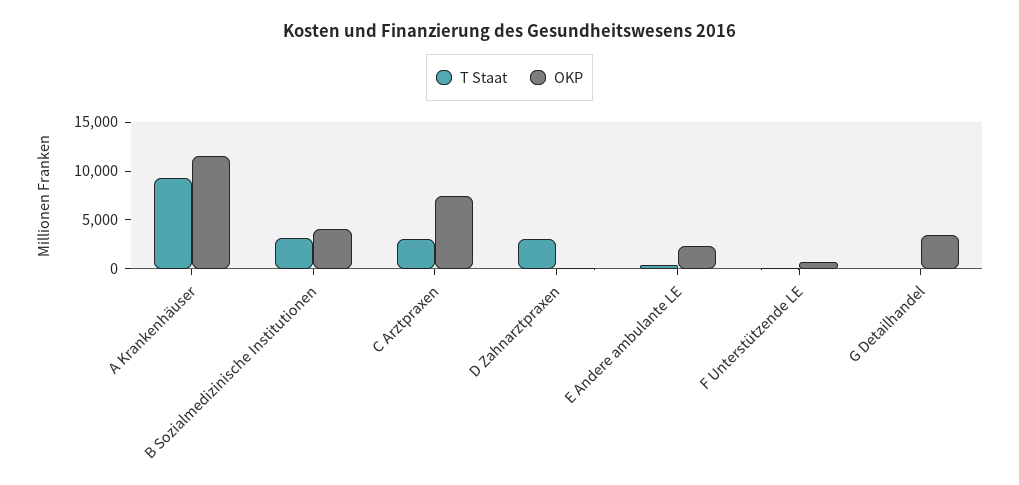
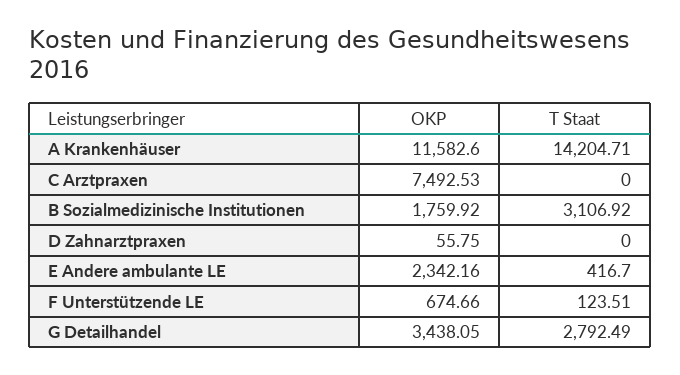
T Staat, A Krankenhäuser: 9000 -> 14204.71
OKP, B Sozialmedizinische Institutionen: 4000 -> 1759.92
T Staat, C Arztpraxen: 3000 -> 0
T Staat, D Zahnarztpraxen: 3000 -> 0
T Staat, G Detailhandel: 0 -> 2792.49

